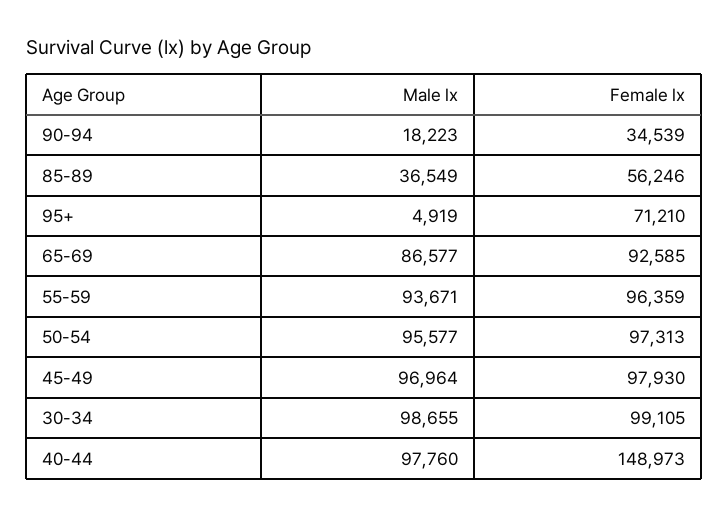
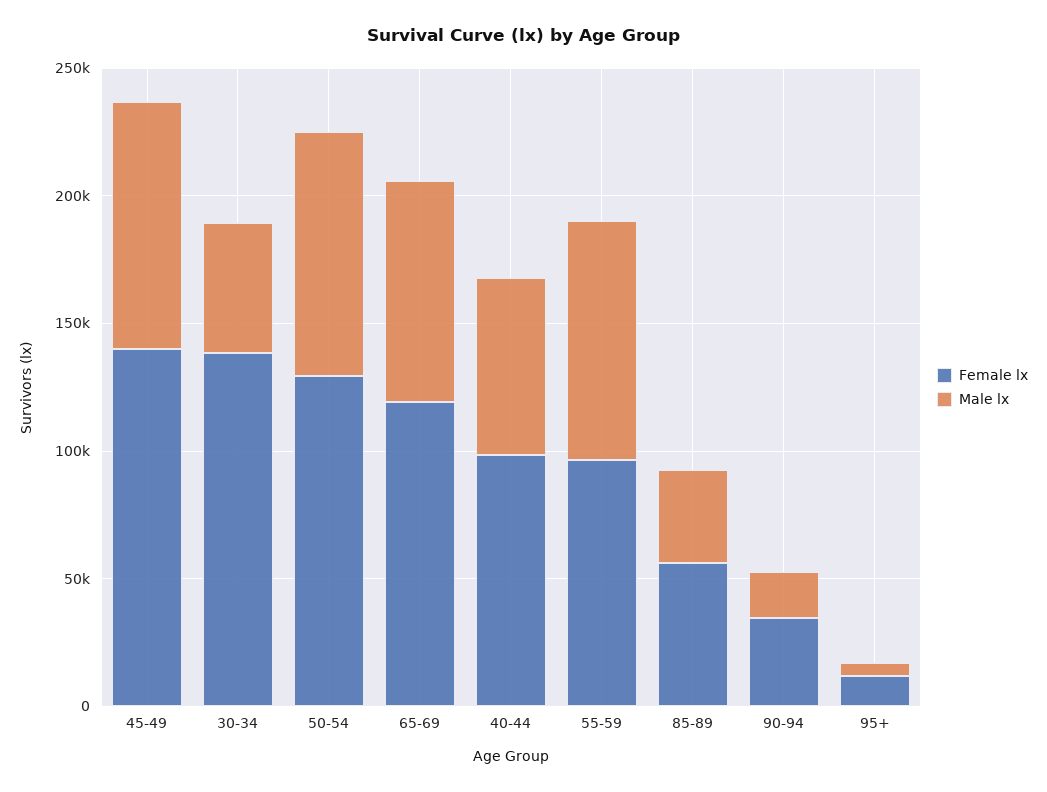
Female lx, 95+: 71210 -> 10000
Female lx, 65-69: 92585 -> 120000
Female lx, 50-54: 97313 -> 130000
Female lx, 45-49: 97930 -> 140000
Male lx, 30-34: 98655 -> 50000
Female lx, 30-34: 99105 -> 140000
Male lx, 40-44: 97760 -> 70000
Female lx, 40-44: 148973 -> 100000

